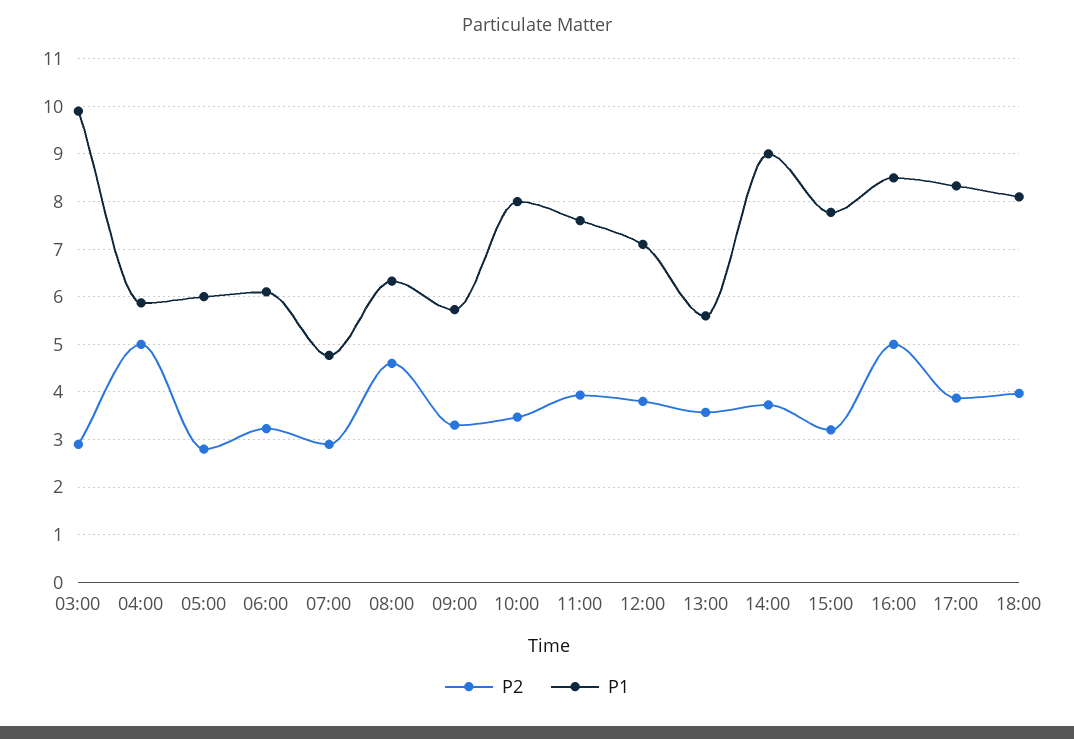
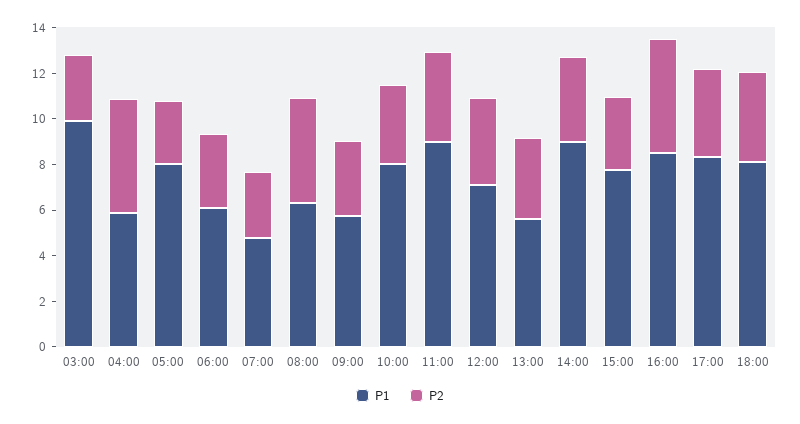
P1, 05:00: 6 -> 8
P1, 11:00: 7.6 -> 9

